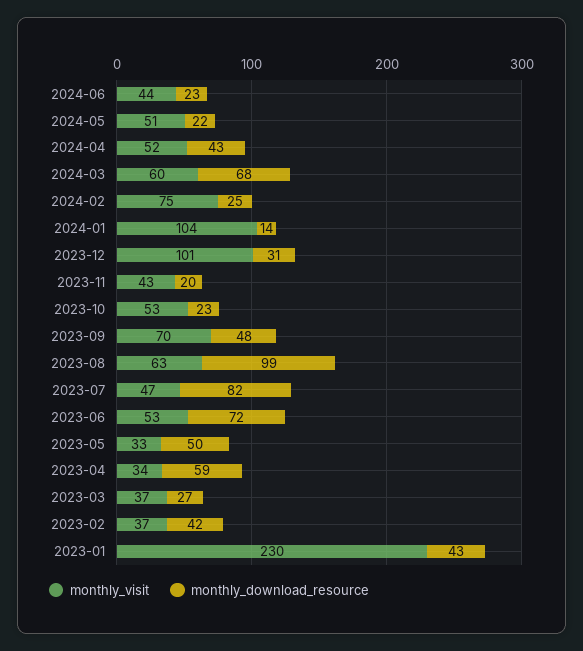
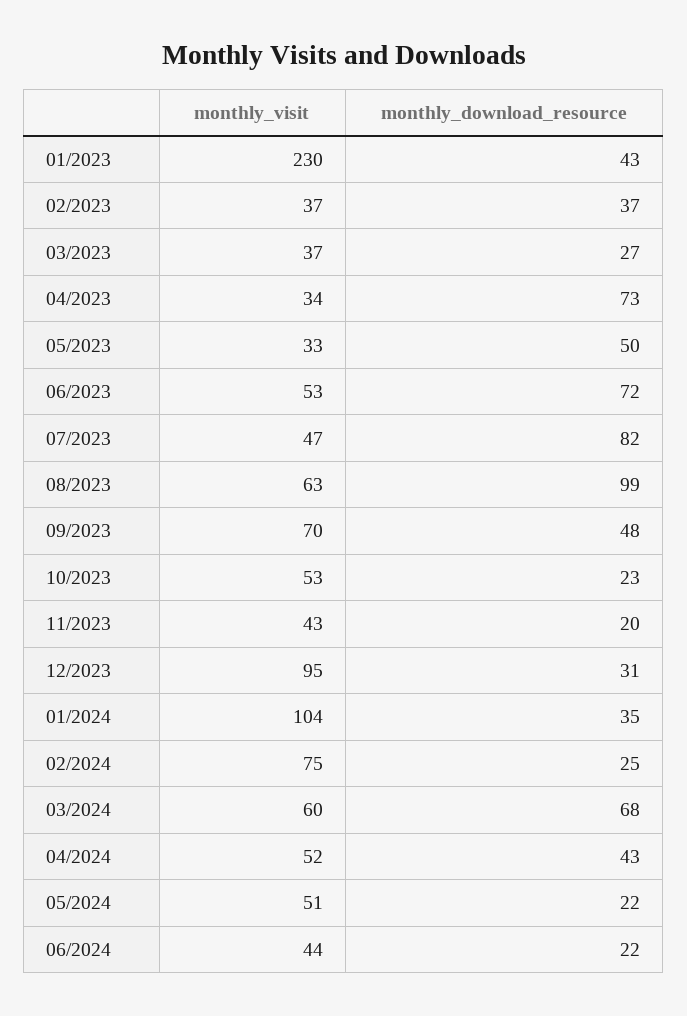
monthly_download_resource, 2024-06: 23 -> 22
monthly_download_resource, 2024-01: 14 -> 35
monthly_visit, 2023-12: 101 -> 95
monthly_download_resource, 2023-04: 59 -> 73
monthly_download_resource, 2023-02: 42 -> 37

